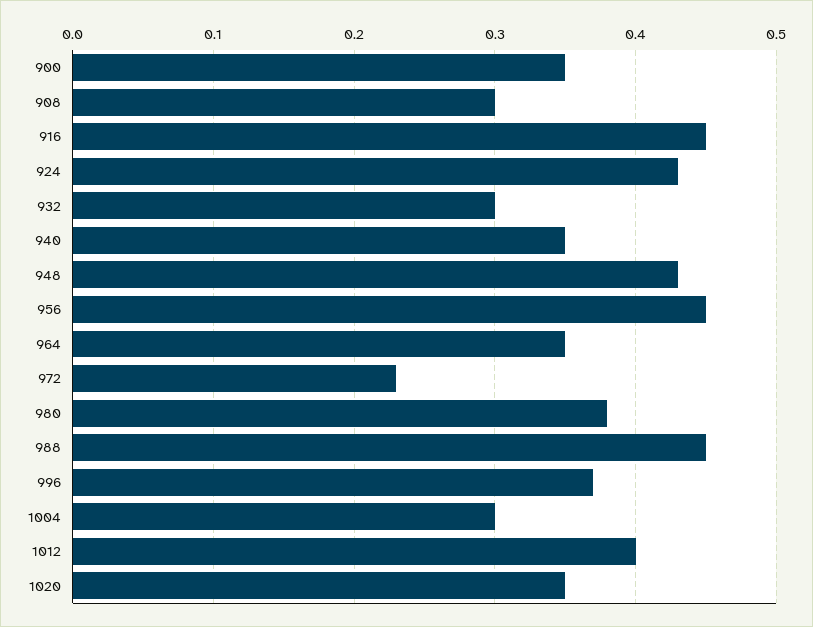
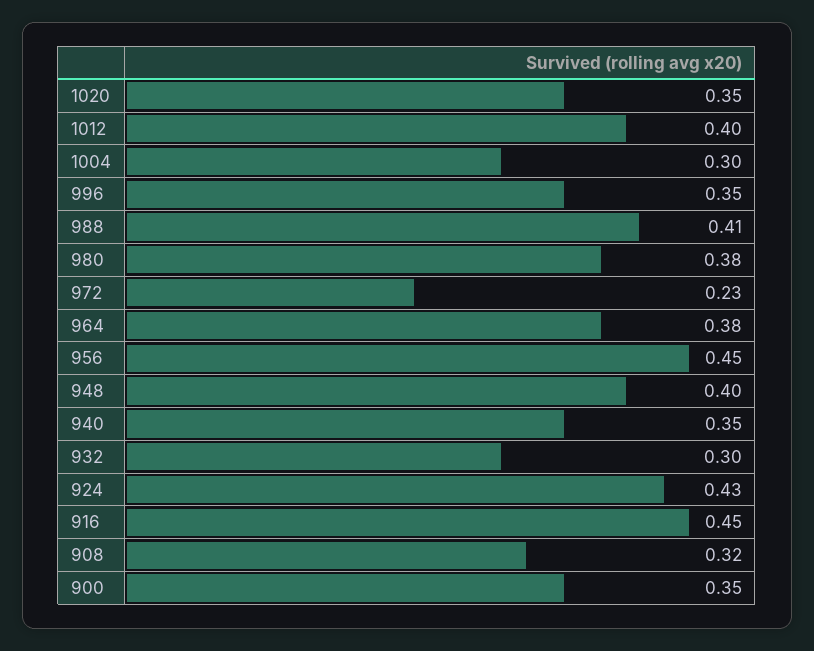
908: 0.3 -> 0.32
948: 0.43 -> 0.4
964: 0.35 -> 0.38
988: 0.45 -> 0.41
996: 0.37 -> 0.35

